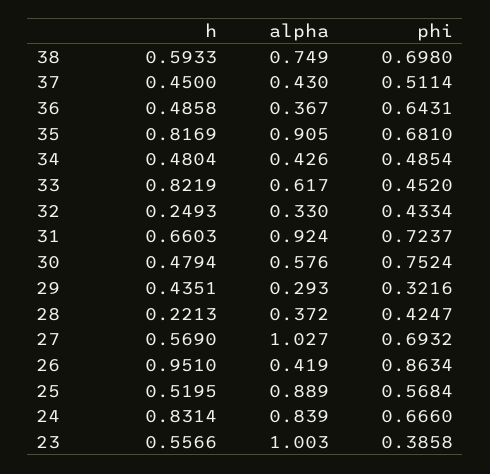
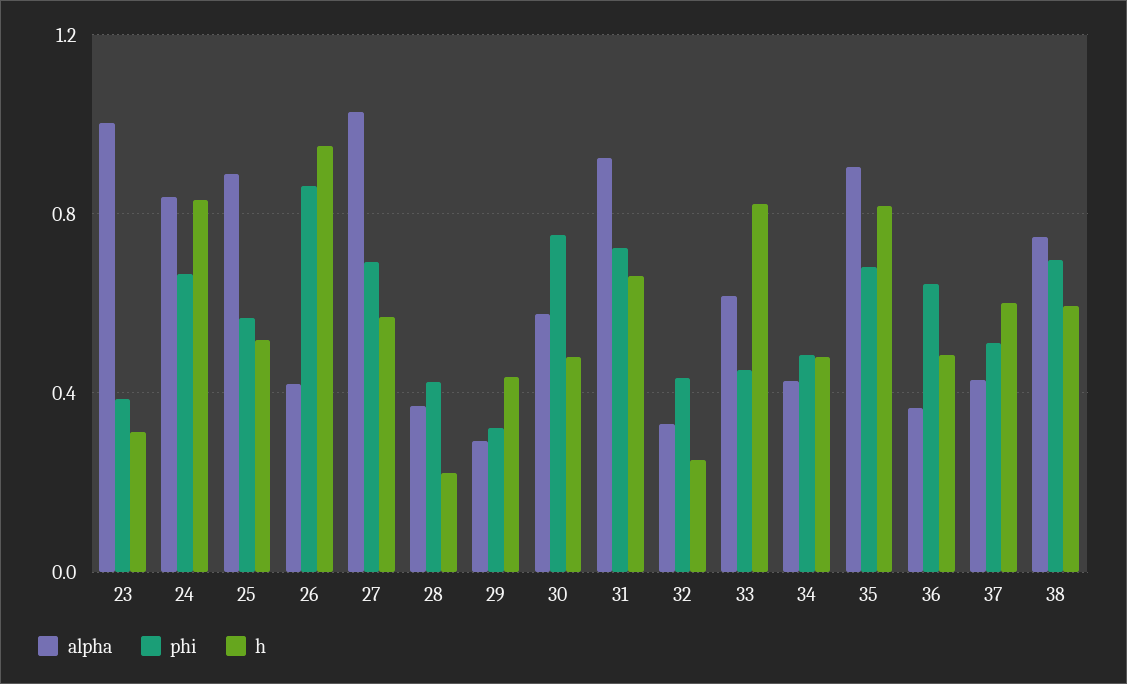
h, 37: 0.45 -> 0.6
h, 23: 0.5566 -> 0.3

